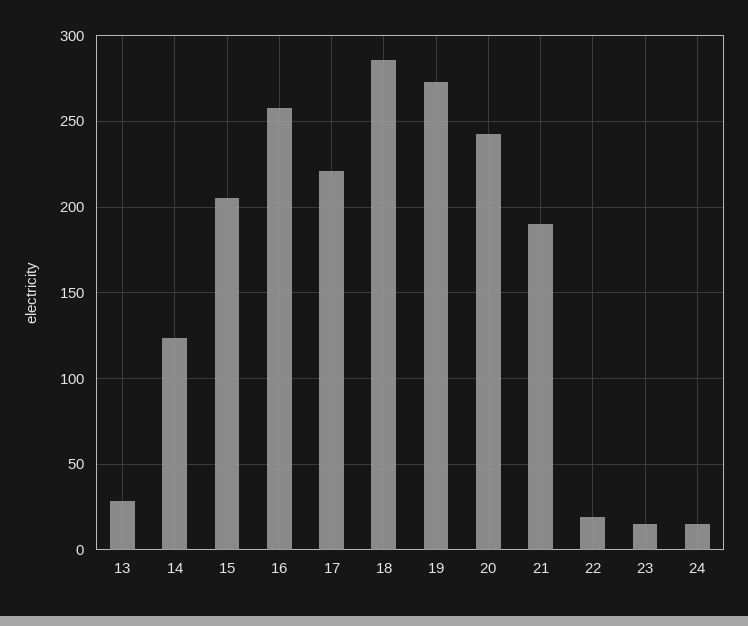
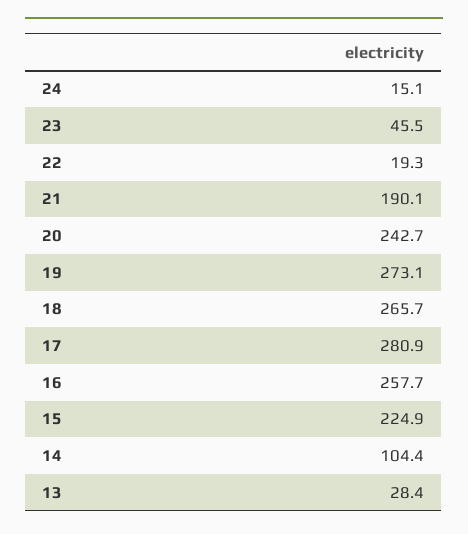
14: 125 -> 104.4
15: 205 -> 224.9
17: 220 -> 280.9
18: 285 -> 265.7
23: 15 -> 45.5

